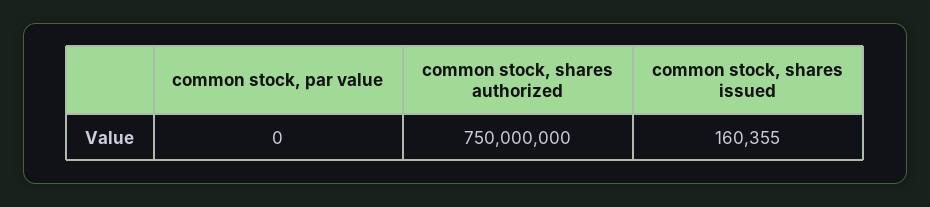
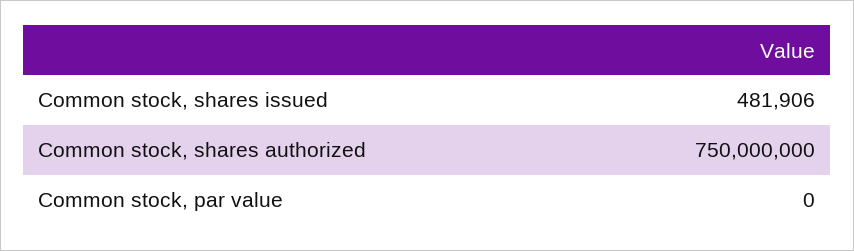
common stock, shares issued: 160355 -> 481906

